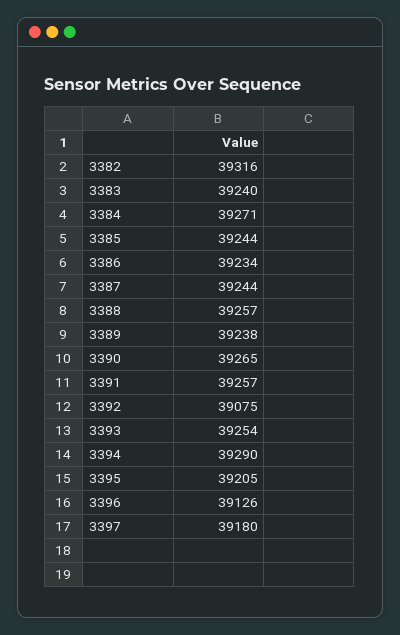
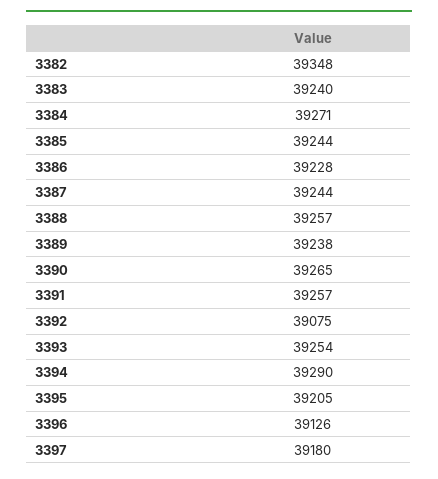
3382: 39316 -> 39348
3386: 39234 -> 39228

